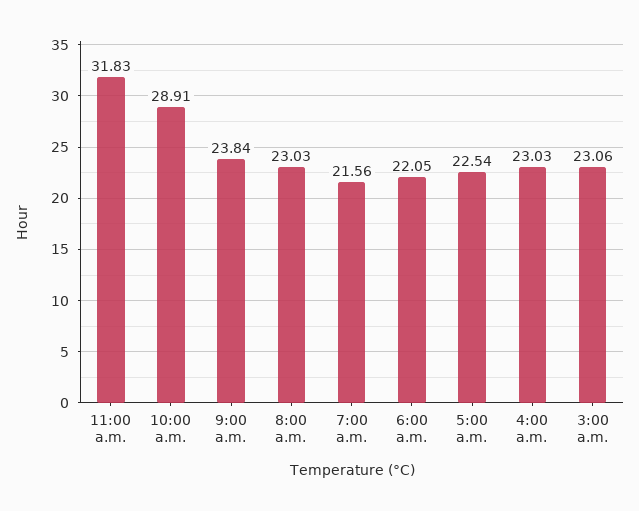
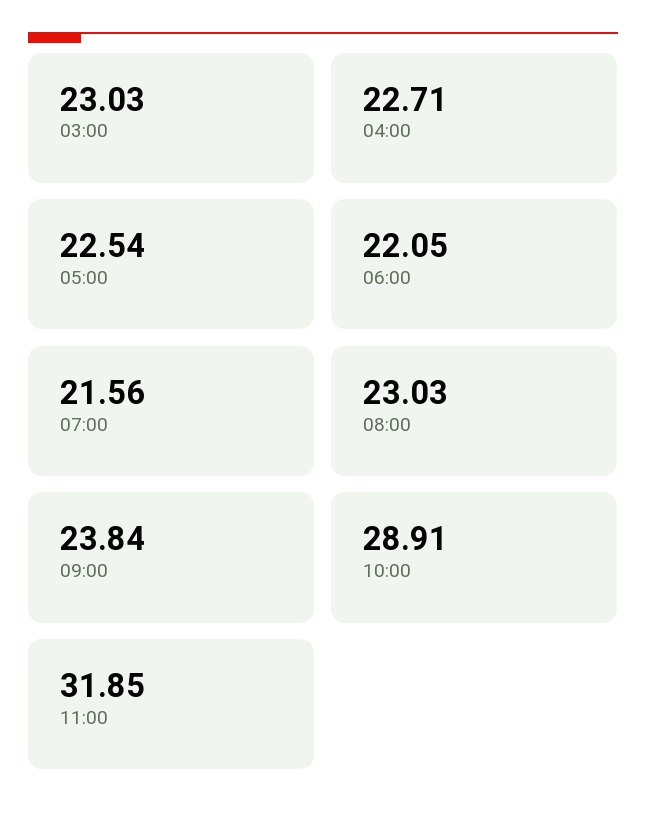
11:00 a.m.: 31.83 -> 31.85
4:00 a.m.: 23.03 -> 22.71
3:00 a.m.: 23.06 -> 23.03

